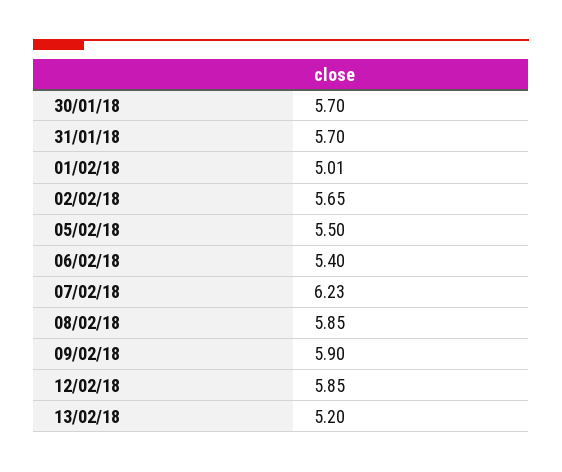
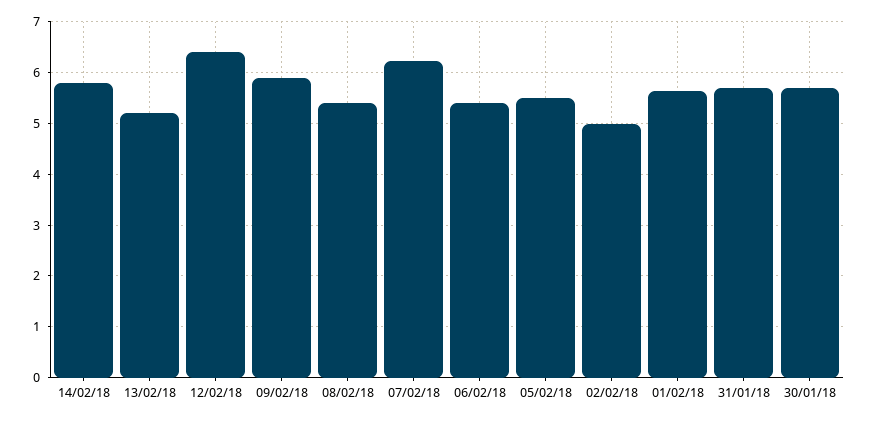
01/02/18: 5.01 -> 5.6
02/02/18: 5.65 -> 5
08/02/18: 5.85 -> 5.4
12/02/18: 5.85 -> 6.4
14/02/18: none -> 5.8

